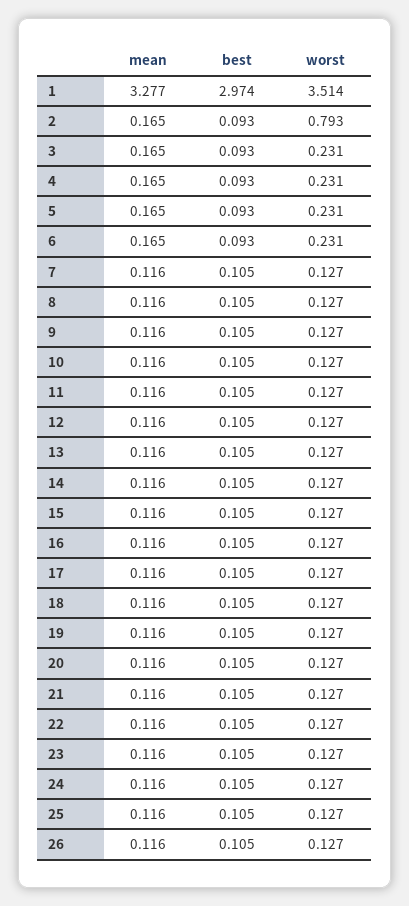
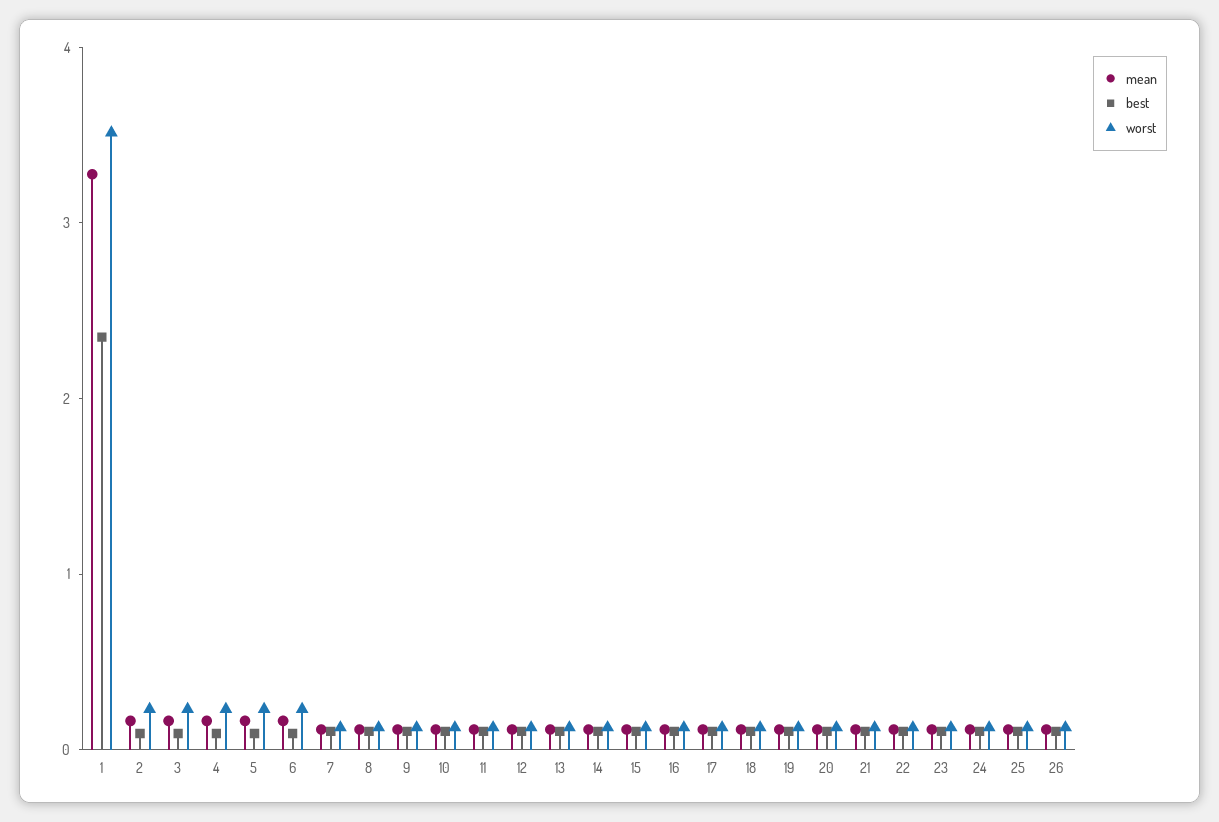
best, 1: 2.974 -> 2.4
worst, 2: 0.793 -> 0.2

